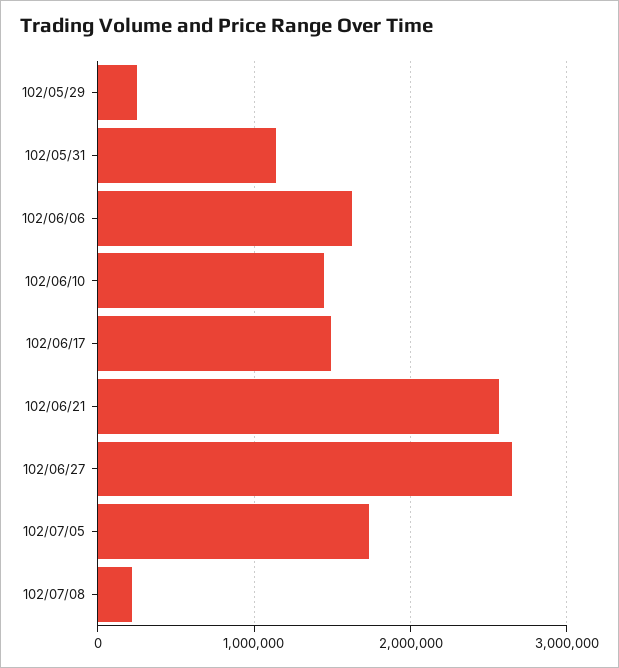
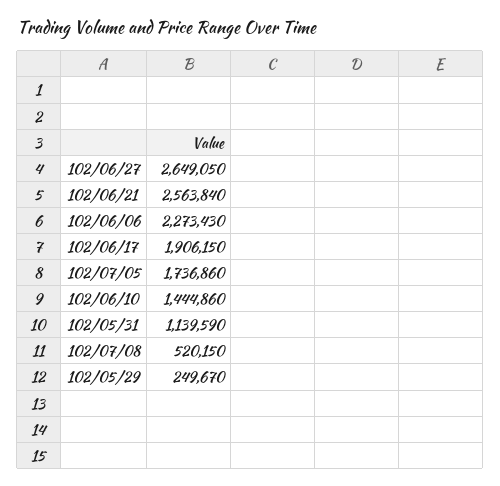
102/06/06: 1600000 -> 2273430
102/06/17: 1500000 -> 1906150
102/07/08: 200000 -> 520150

